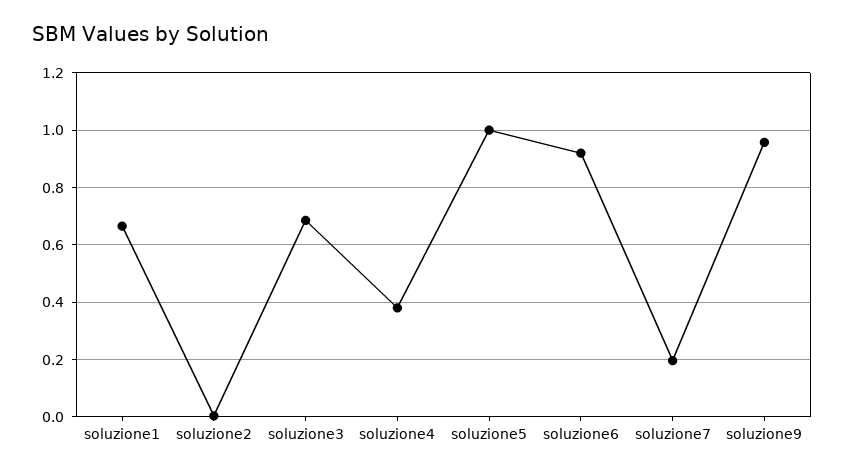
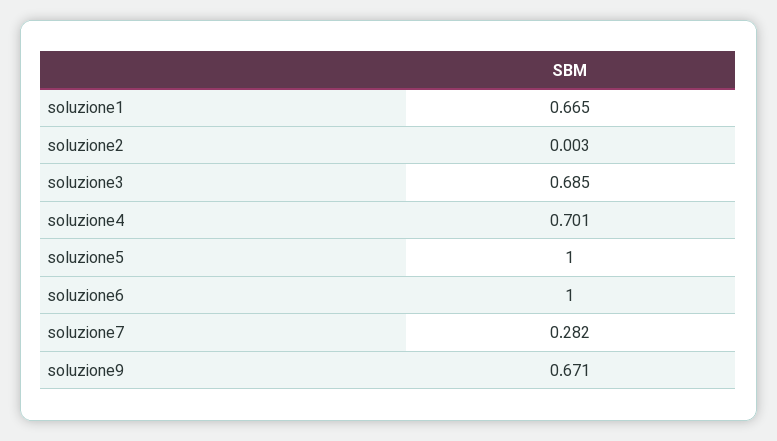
soluzione4: 0.375 -> 0.701
soluzione6: 0.925 -> 1
soluzione7: 0.2 -> 0.282
soluzione9: 0.95 -> 0.671

